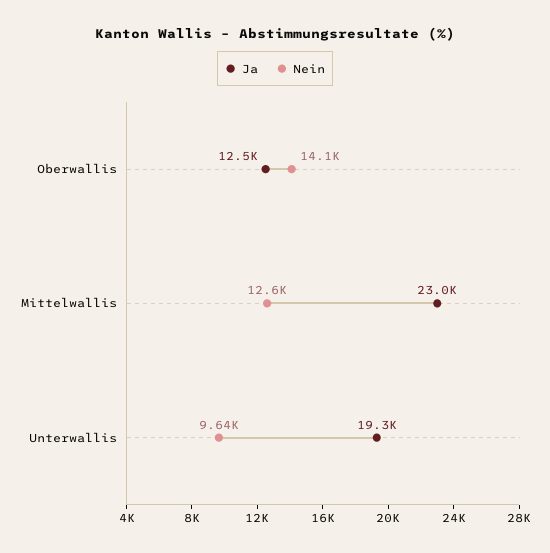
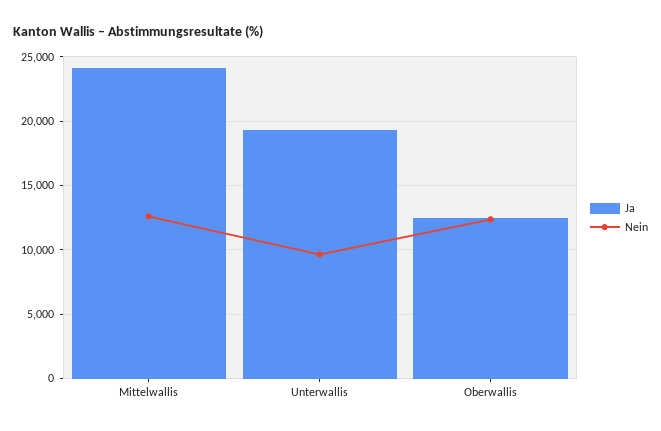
Nein, Oberwallis: 14100 -> 12500
Ja, Mittelwallis: 23000 -> 24000

